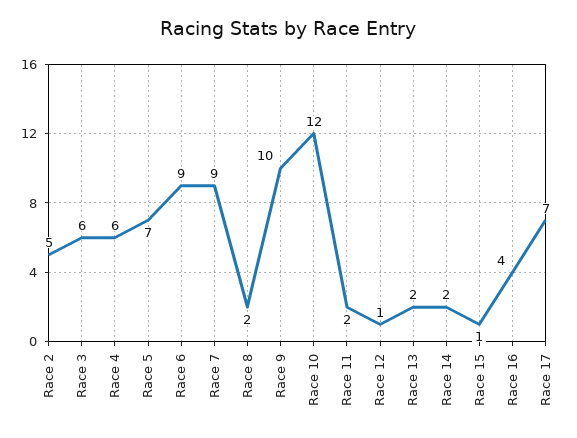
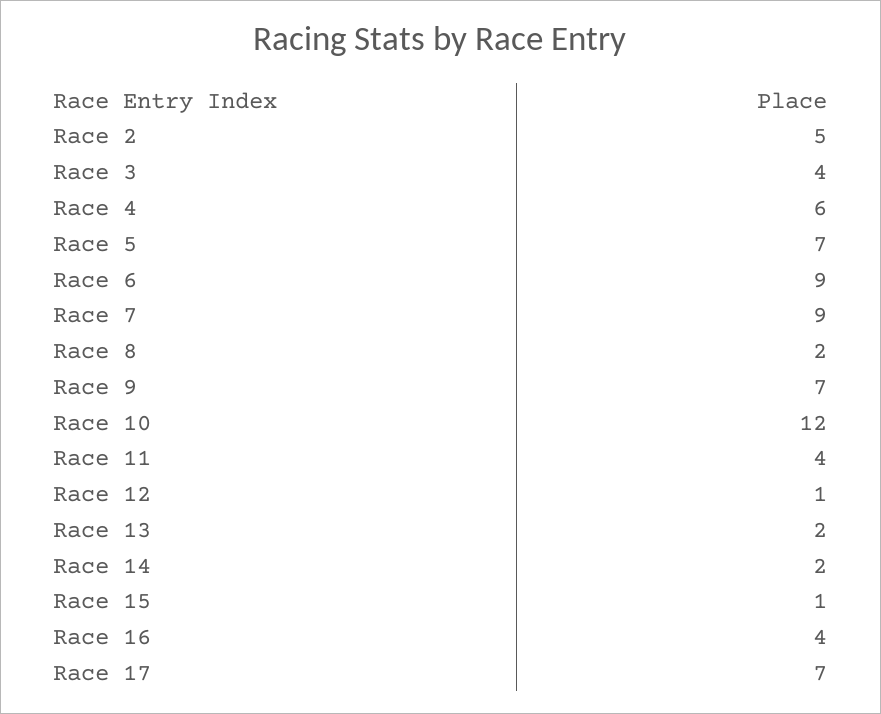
Race 3: 6 -> 4
Race 9: 10 -> 7
Race 11: 2 -> 4

